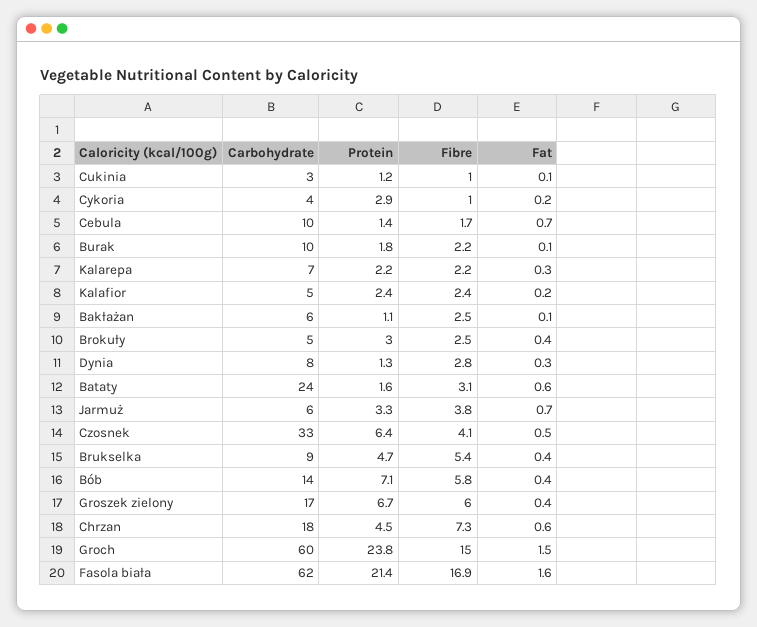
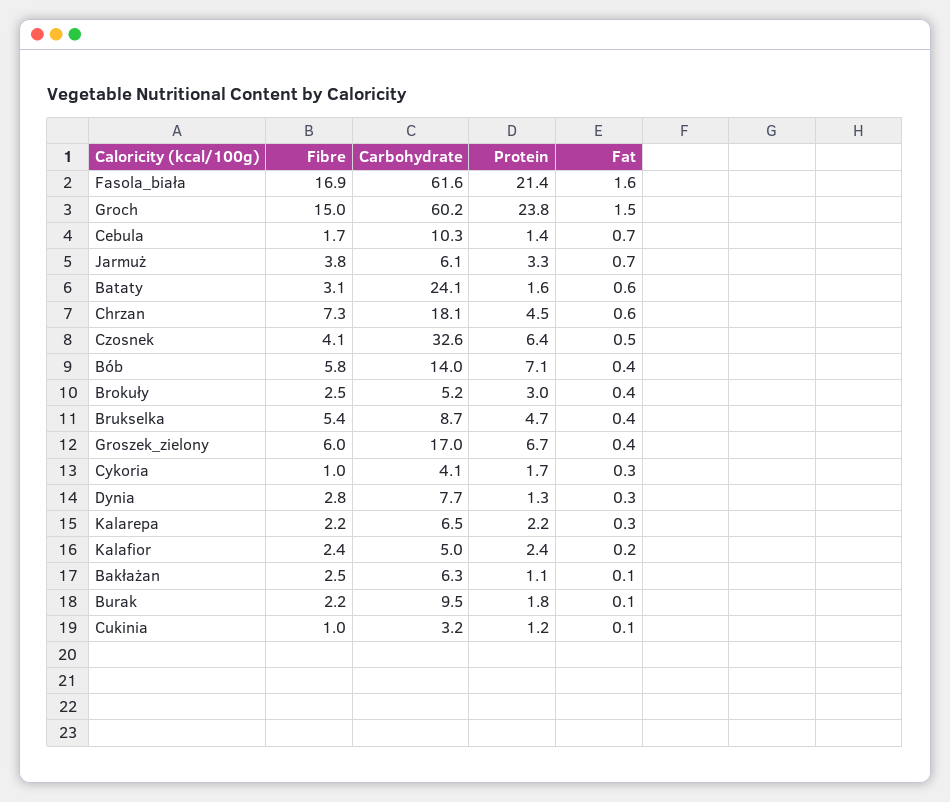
Protein, Cykoria: 2.9 -> 1.7
Fat, Cykoria: 0.2 -> 0.3

